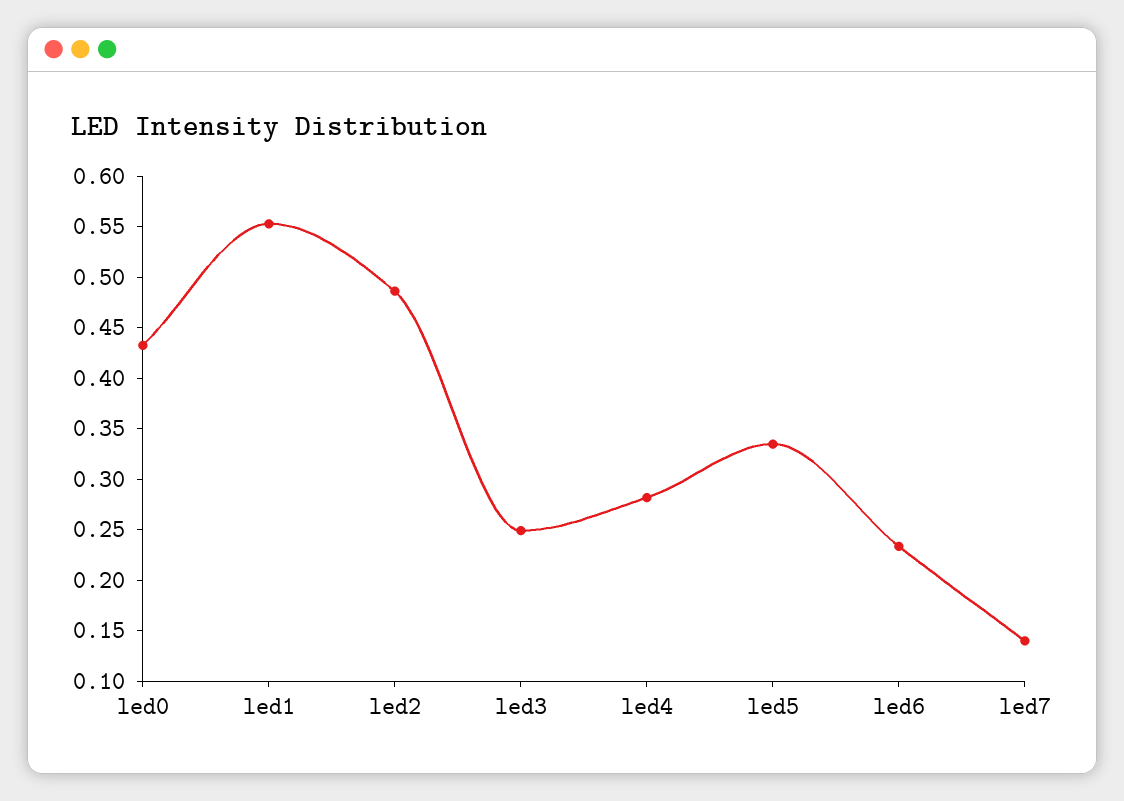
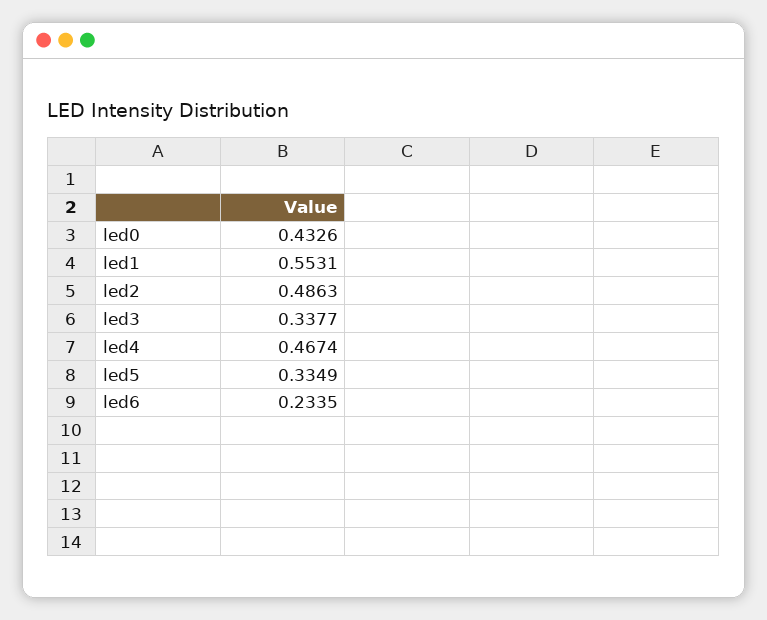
led3: 0.25 -> 0.3377
led4: 0.28 -> 0.4674
led7: 0.14 -> none

